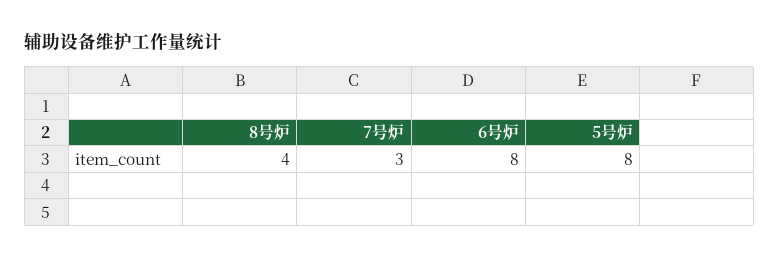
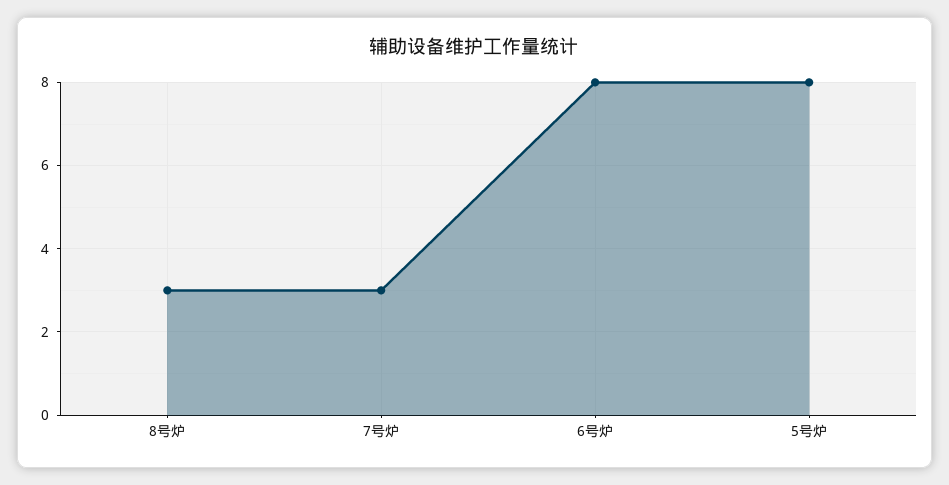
8号炉: 4 -> 3

